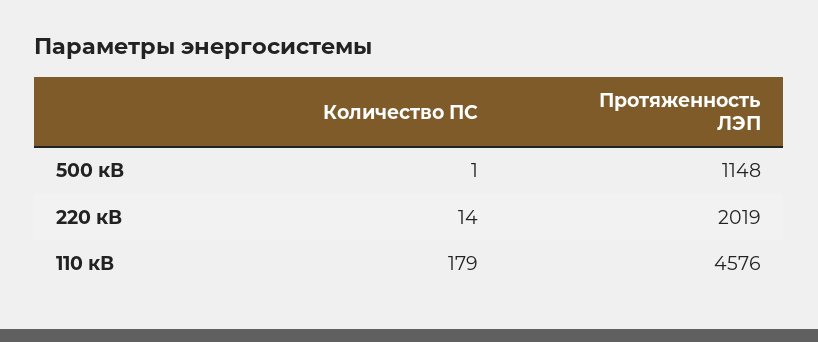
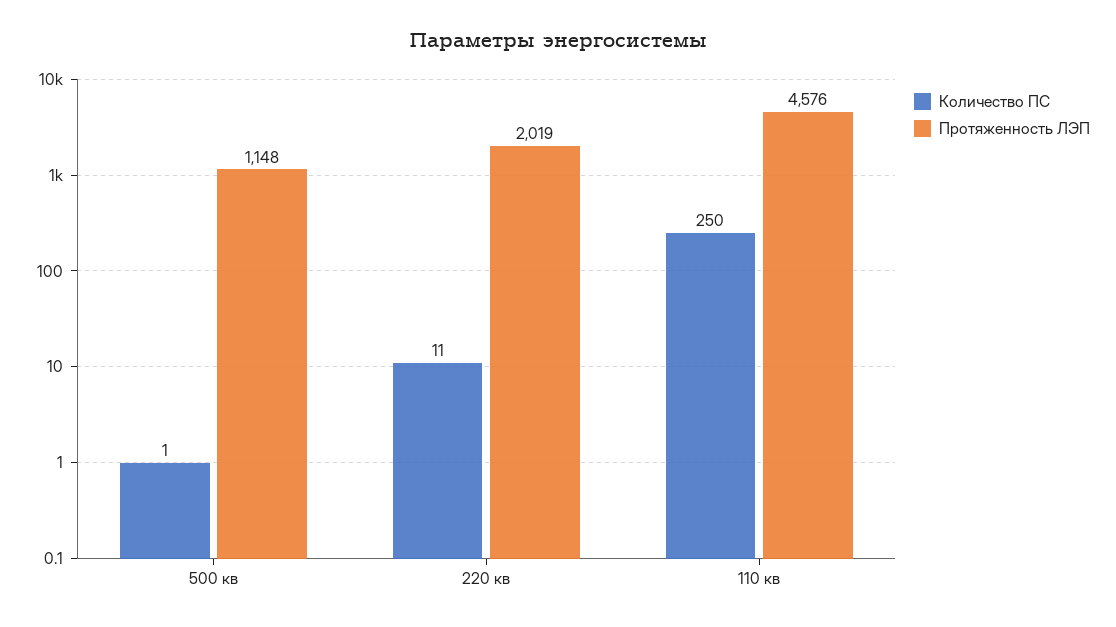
Количество ПС, 220 кВ: 14 -> 11
Количество ПС, 110 кВ: 179 -> 250

